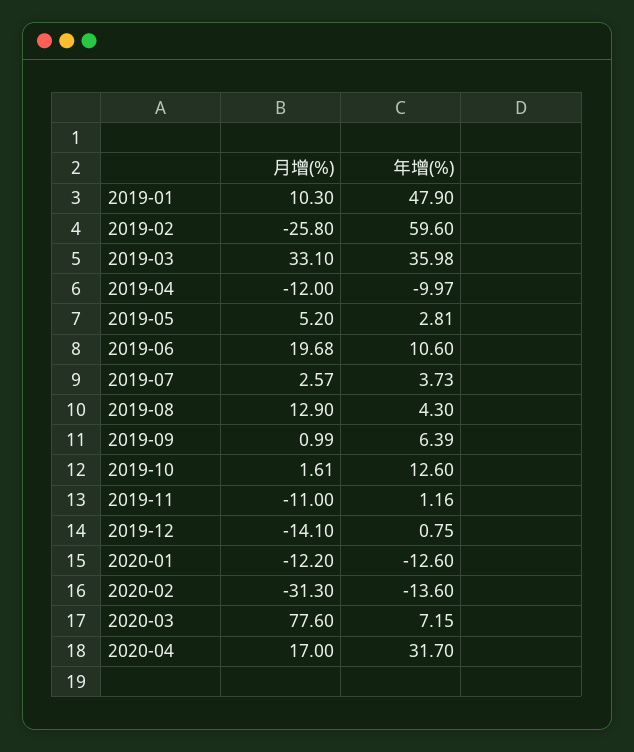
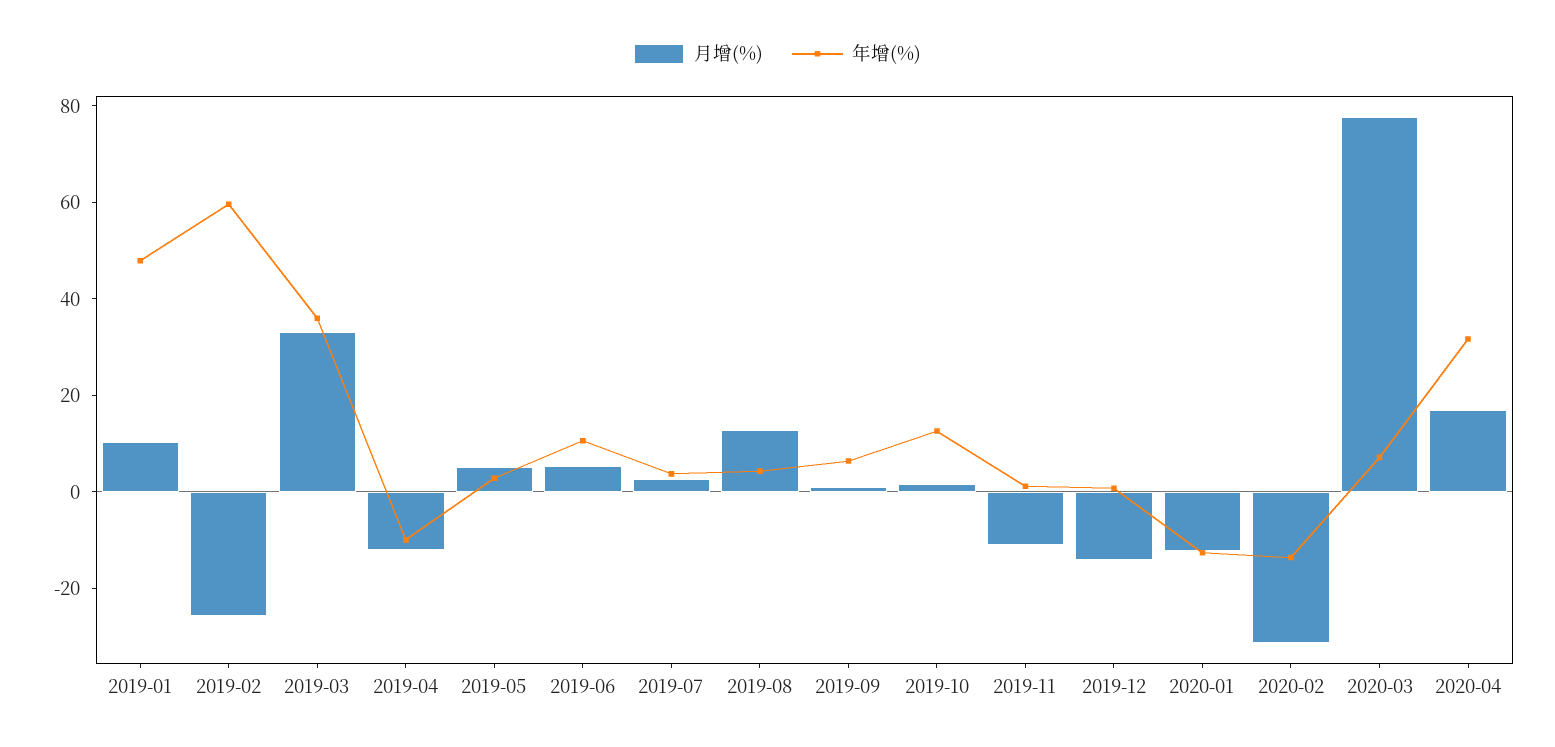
月增(%), 2019-06: 19.68 -> 5

